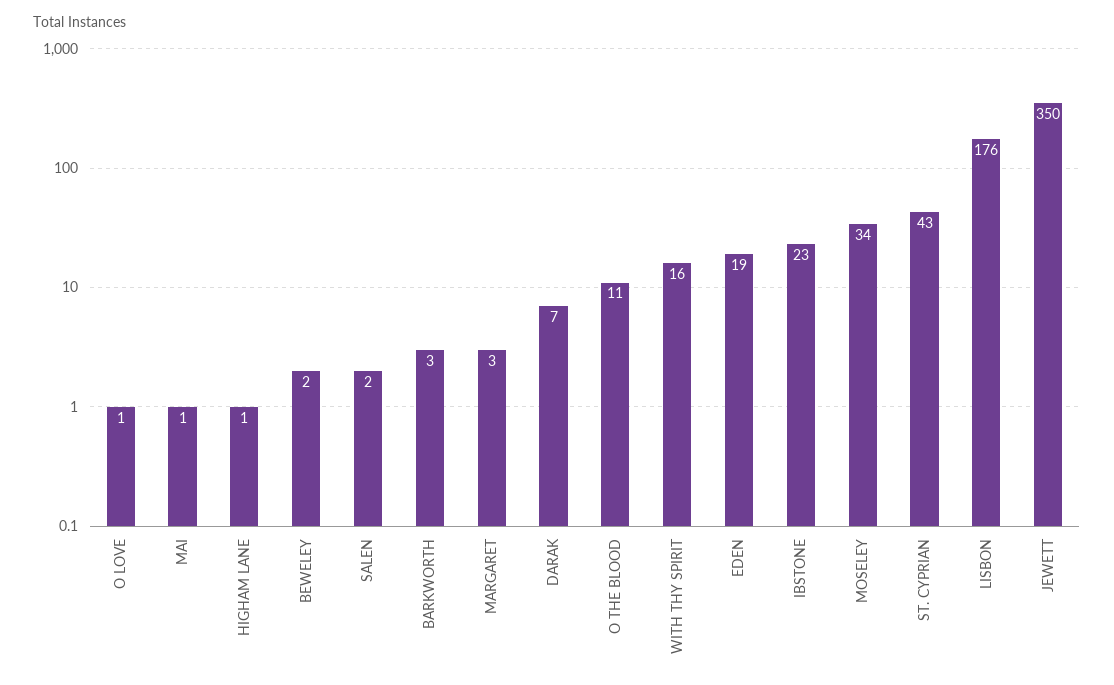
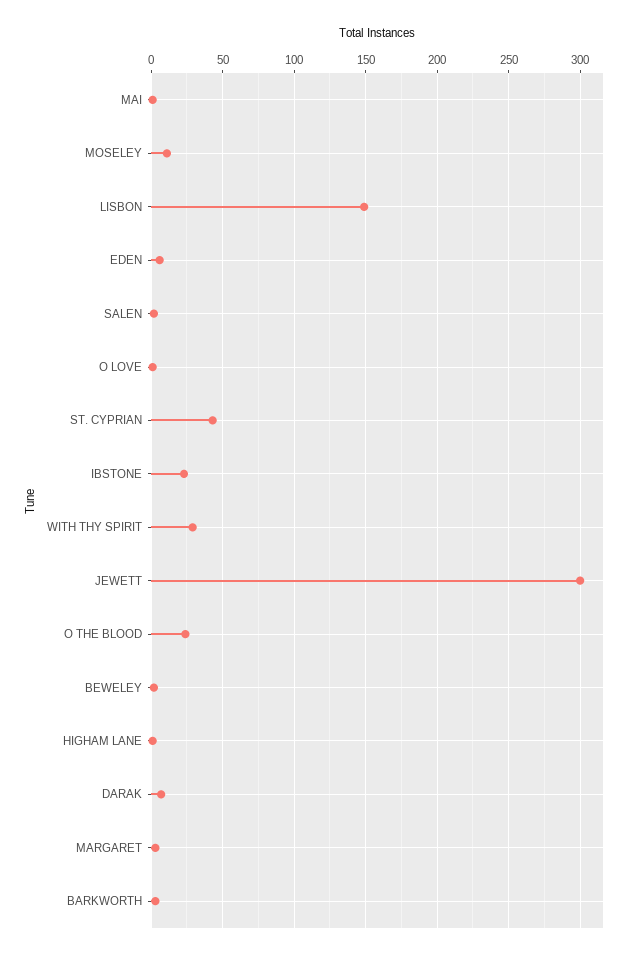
O THE BLOOD: 11 -> 25
WITH THY SPIRIT: 16 -> 30
EDEN: 19 -> 5
MOSELEY: 34 -> 10
LISBON: 176 -> 150
JEWETT: 350 -> 300

